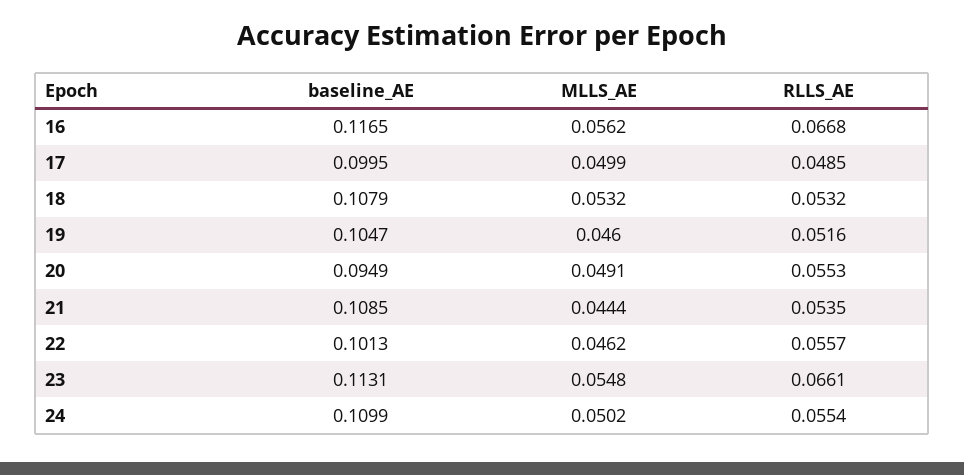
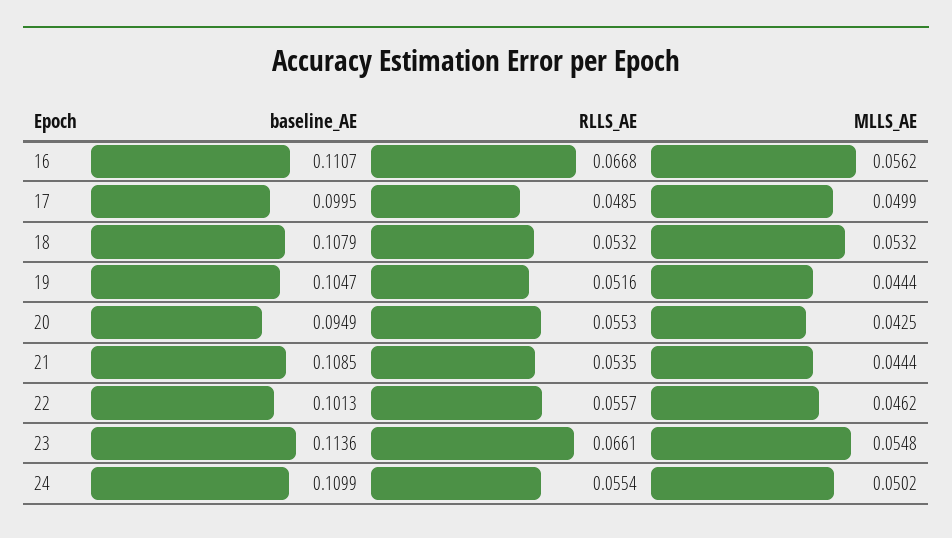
baseline_AE, 16: 0.1165 -> 0.1107
MLLS_AE, 19: 0.046 -> 0.0444
MLLS_AE, 20: 0.0491 -> 0.0425
baseline_AE, 23: 0.1131 -> 0.1136

